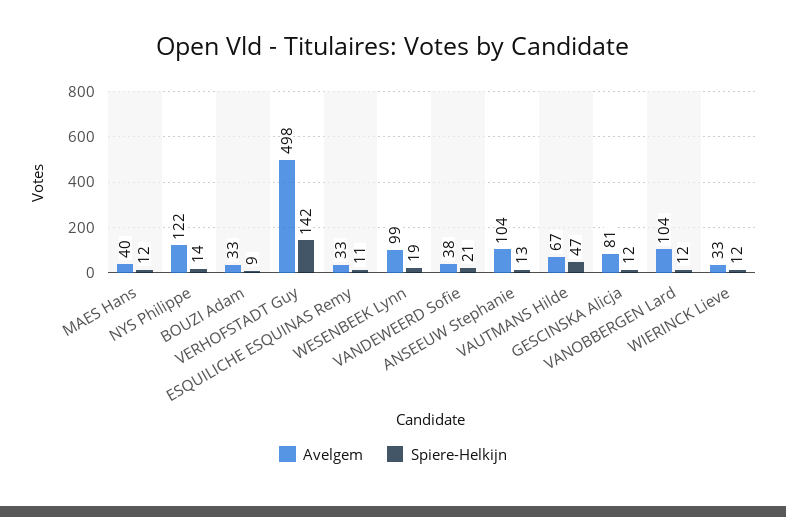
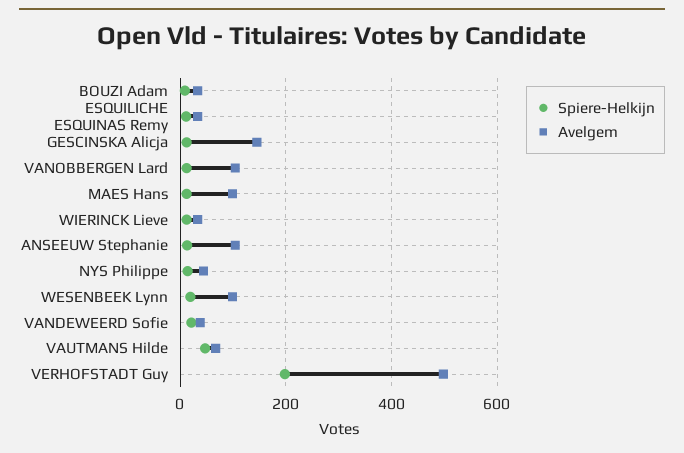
Avelgem, MAES Hans: 40 -> 100
Avelgem, NYS Philippe: 122 -> 40
Spiere-Helkijn, VERHOFSTADT Guy: 142 -> 200
Avelgem, GESCINSKA Alicja: 81 -> 140

